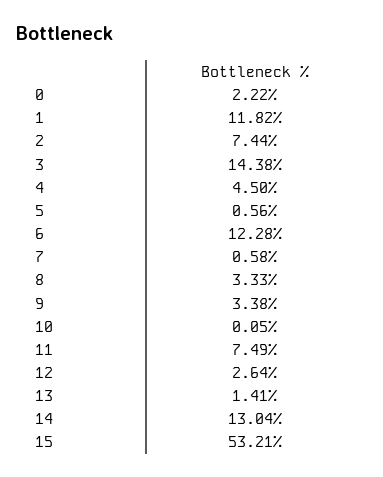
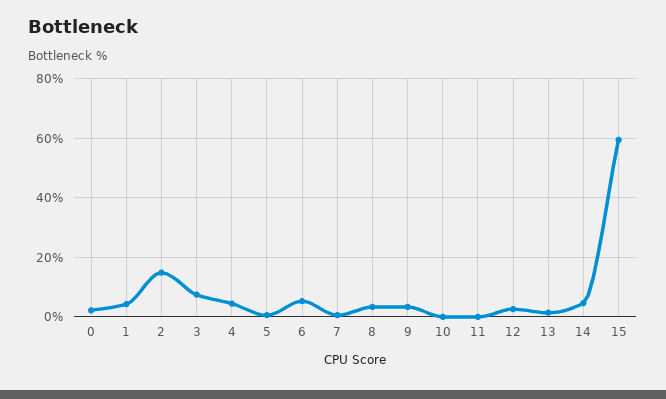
1: 11.82 -> 5
2: 7.44 -> 15
3: 14.38 -> 7.5
6: 12.28 -> 5
11: 7.49 -> 0
14: 13.04 -> 5
15: 53.21 -> 60

